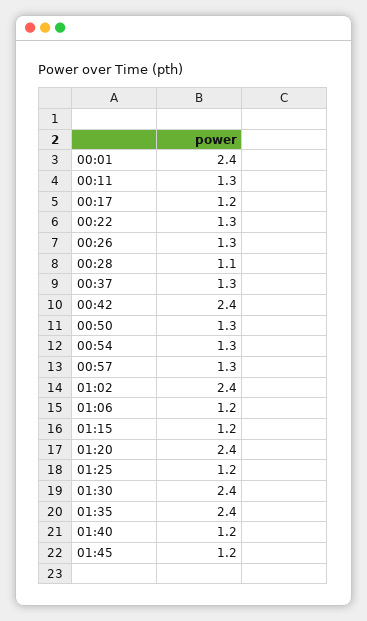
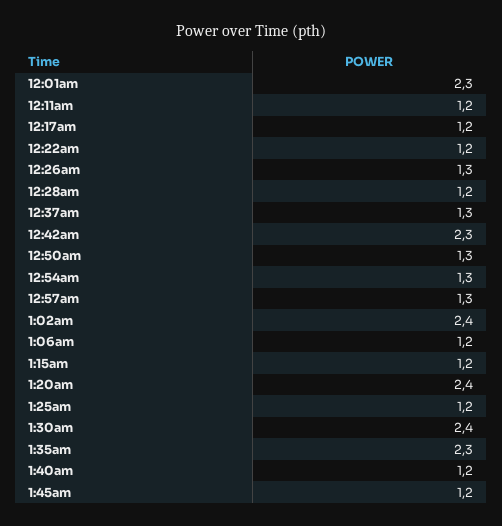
00:01: 2.4 -> 2.3
00:11: 1.3 -> 1.2
00:22: 1.3 -> 1.2
00:28: 1.1 -> 1.2
00:42: 2.4 -> 2.3
01:35: 2.4 -> 2.3

